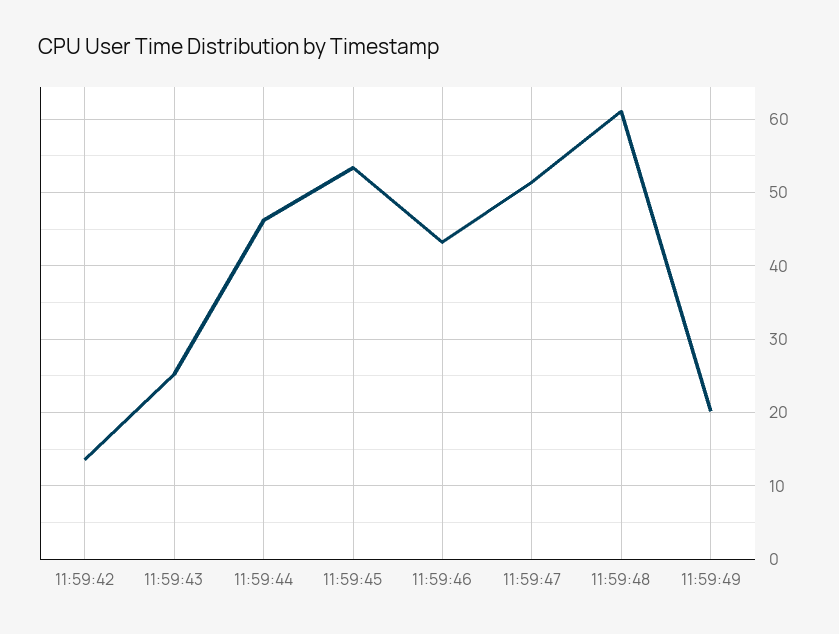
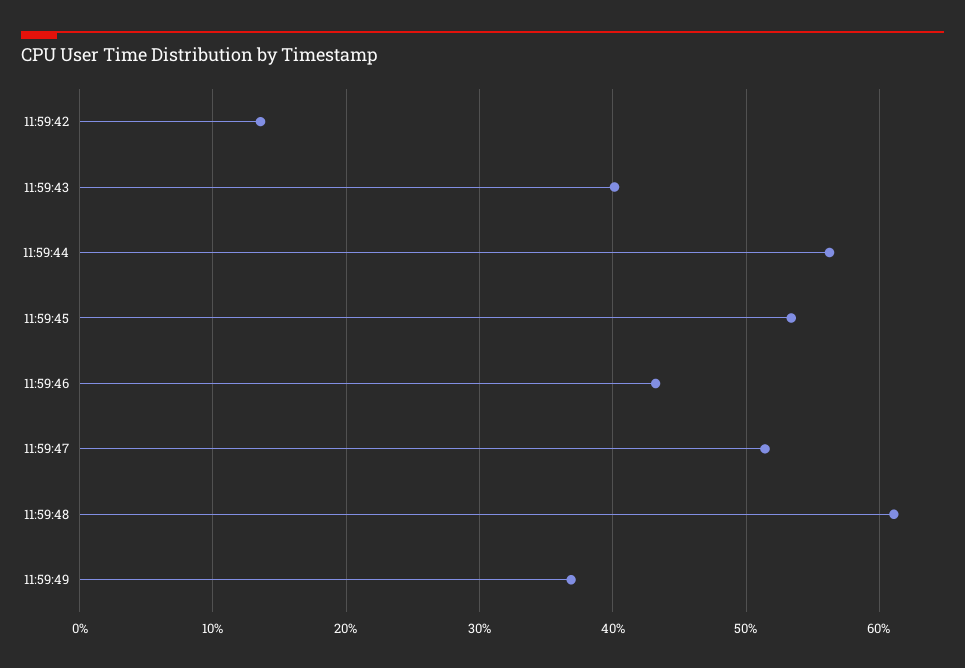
11:59:43: 25 -> 40
11:59:44: 46 -> 56
11:59:49: 20 -> 37

